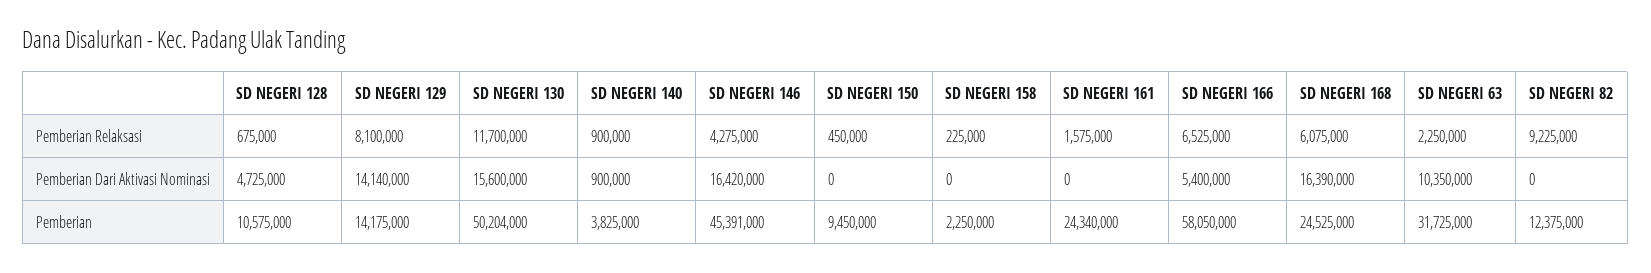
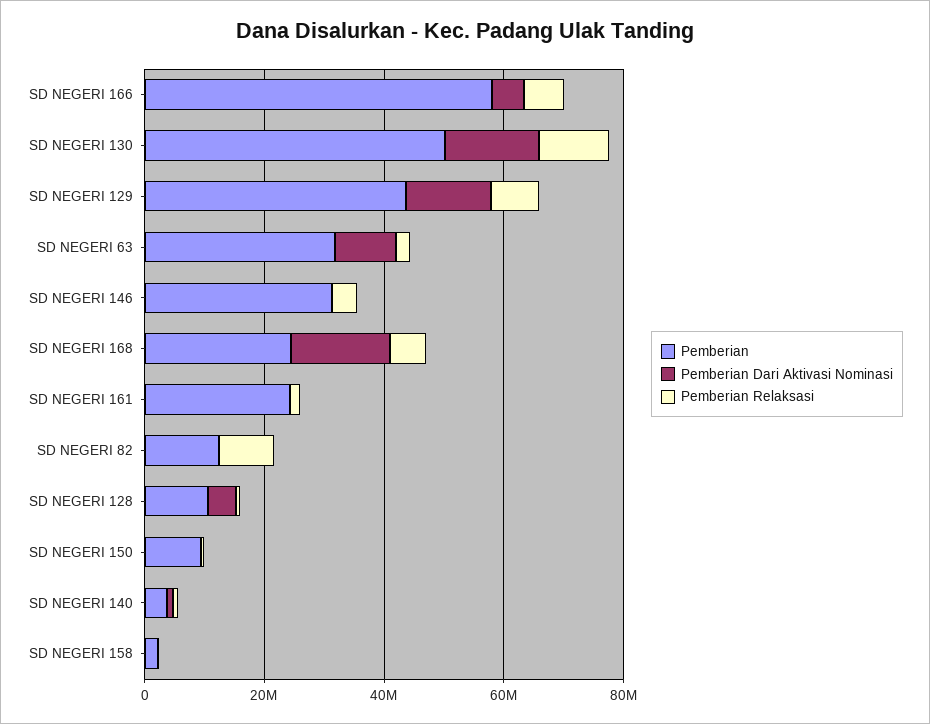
Pemberian Dari Aktivasi Nominasi, SD NEGERI 146: 16420000 -> 0
Pemberian, SD NEGERI 129: 14175000 -> 45000000
Pemberian, SD NEGERI 146: 45391000 -> 30000000

